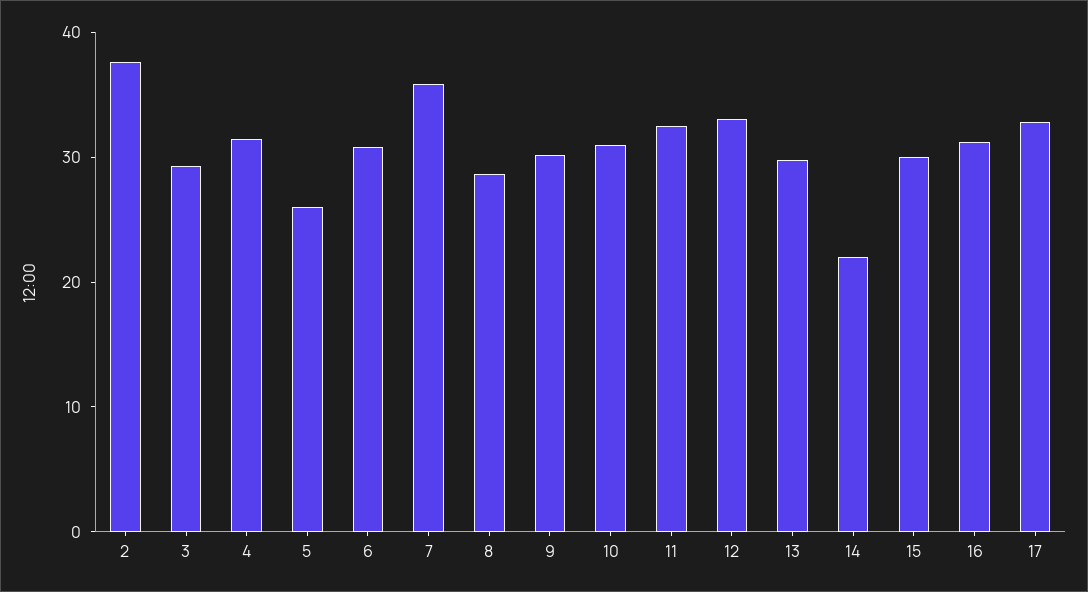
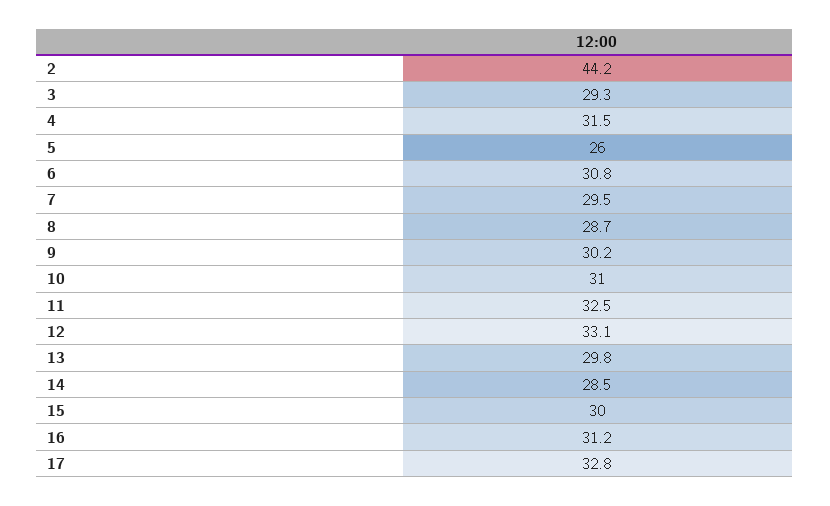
2: 38 -> 44.2
7: 36 -> 29.5
14: 22 -> 28.5

